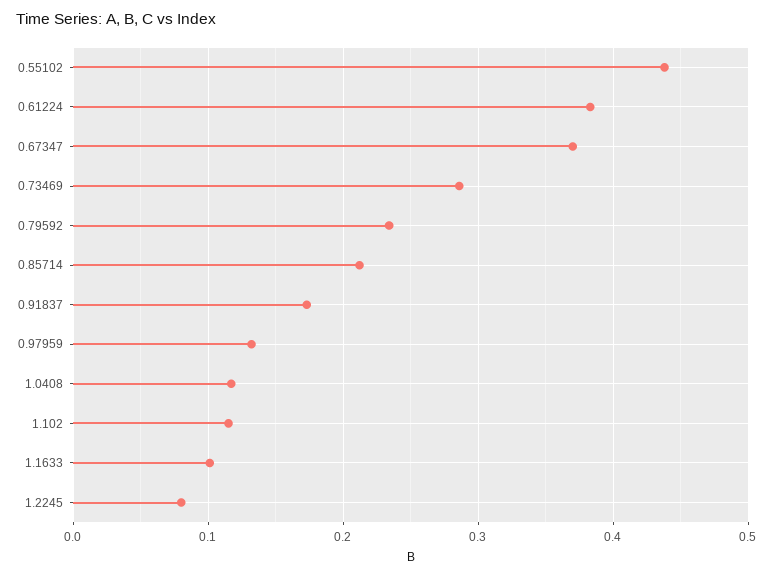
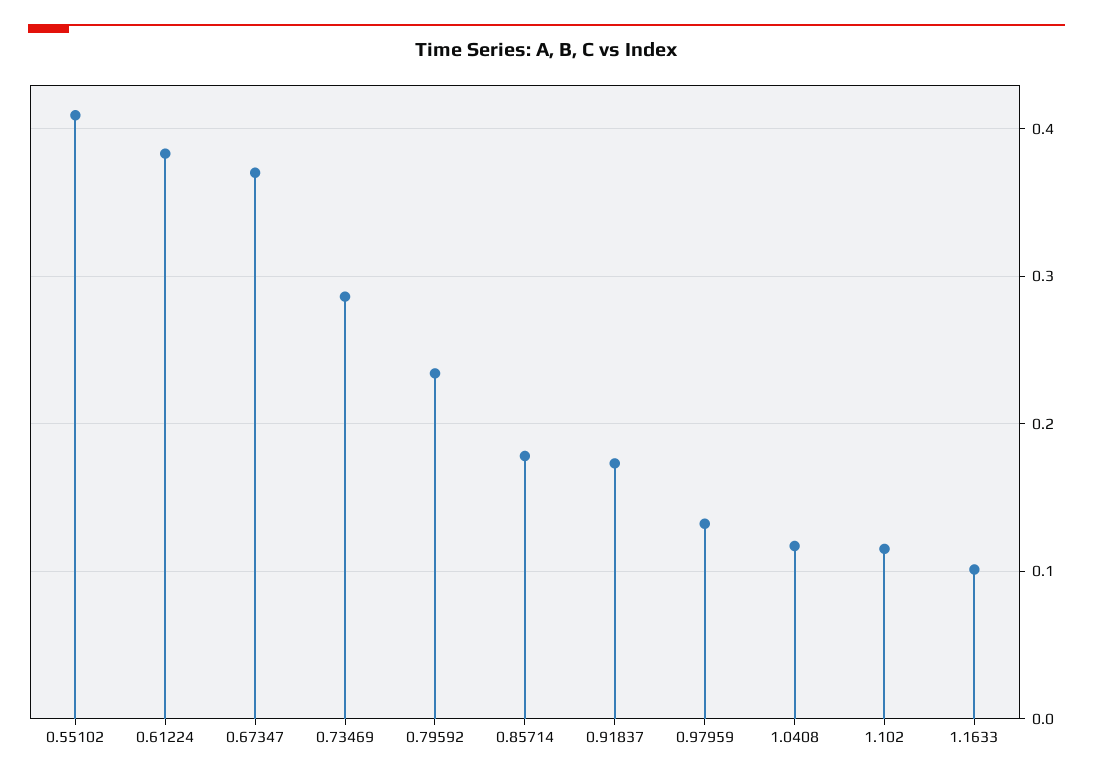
0.55102: 0.44 -> 0.41
0.85714: 0.21 -> 0.18
1.2245: 0.08 -> none

